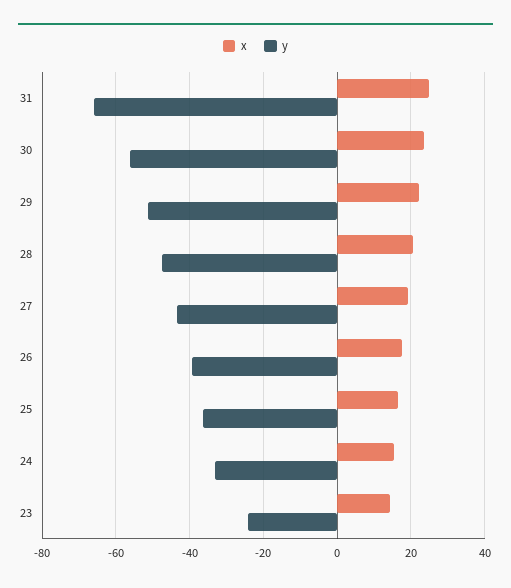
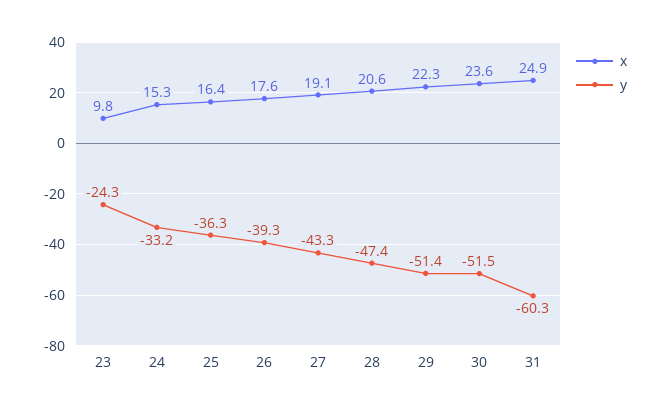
y, 31: -66 -> -60.3
y, 30: -56 -> -51.5
x, 23: 14 -> 9.8

